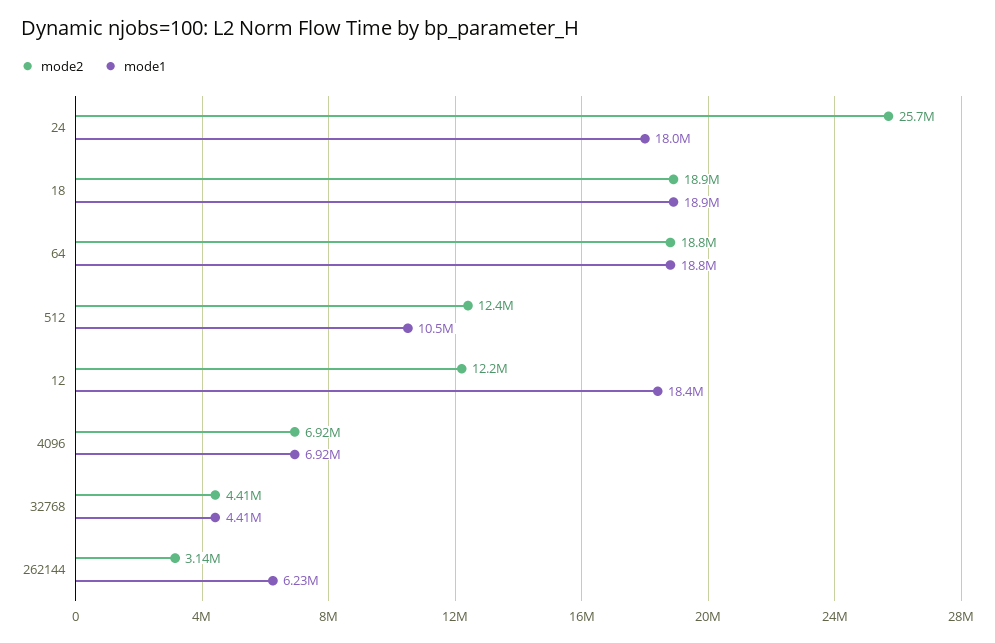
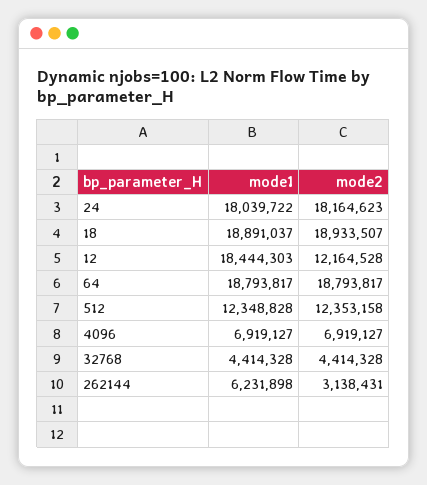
mode2, 24: 25700000 -> 18164623
mode1, 512: 10500000 -> 12348828

